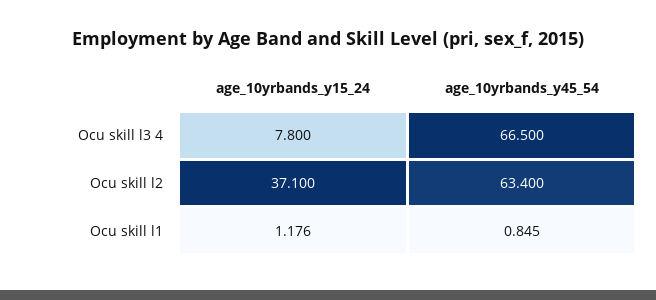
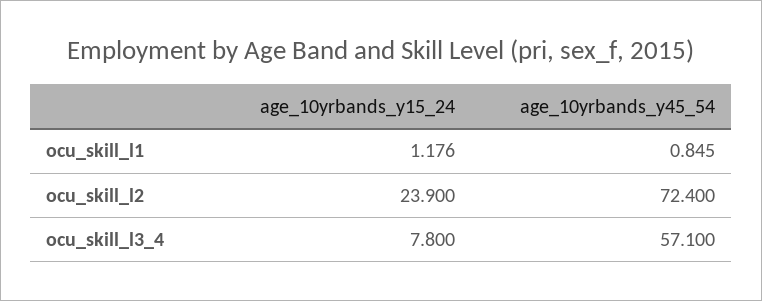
age_10yrbands_y45_54, Ocu skill l3 4: 66.5 -> 57.1
age_10yrbands_y15_24, Ocu skill l2: 37.1 -> 23.9
age_10yrbands_y45_54, Ocu skill l2: 63.4 -> 72.4

